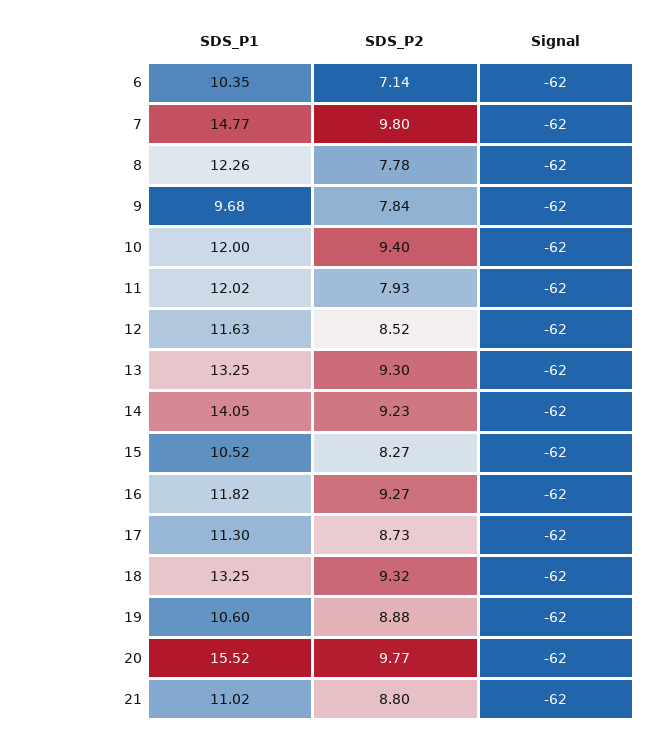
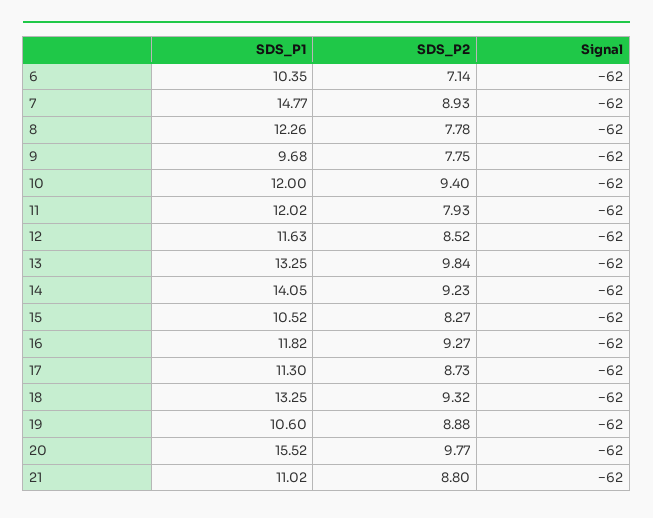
SDS_P2, 7: 9.8 -> 8.93
SDS_P2, 9: 7.84 -> 7.75
SDS_P2, 13: 9.3 -> 9.84

